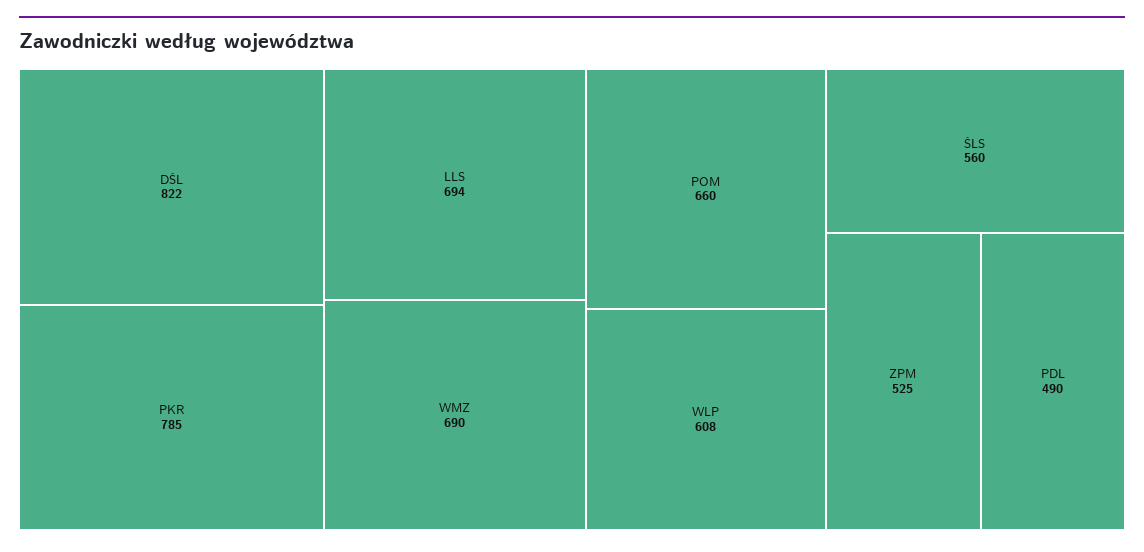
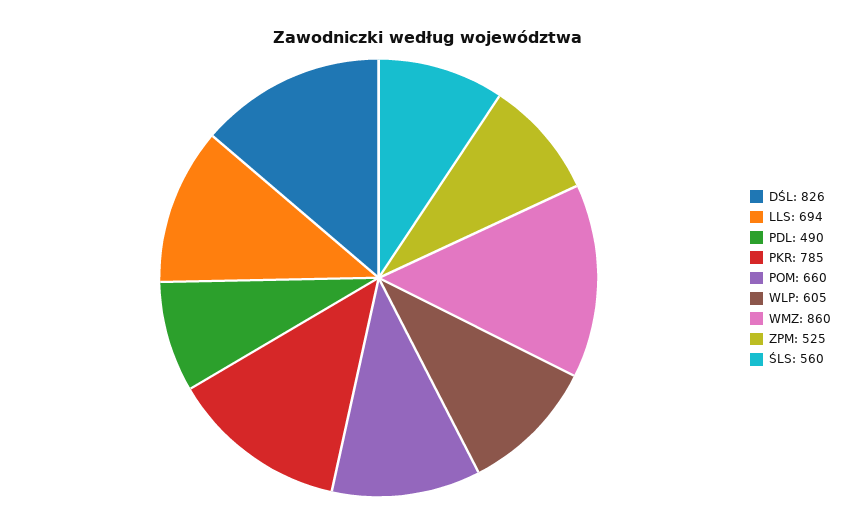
DŚL: 822 -> 826
WMZ: 690 -> 860
WLP: 608 -> 605

